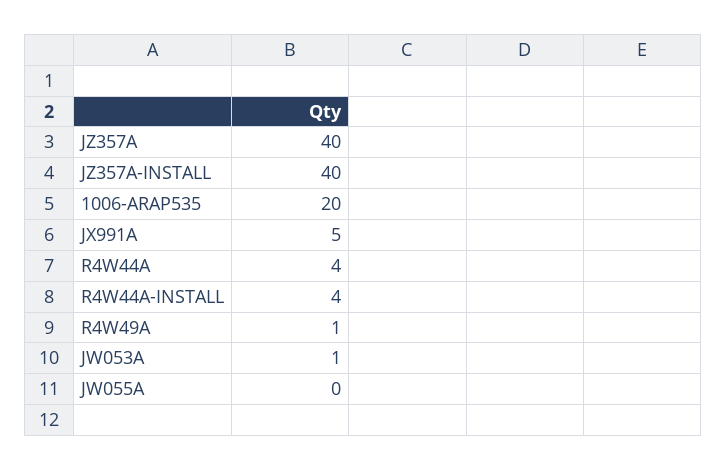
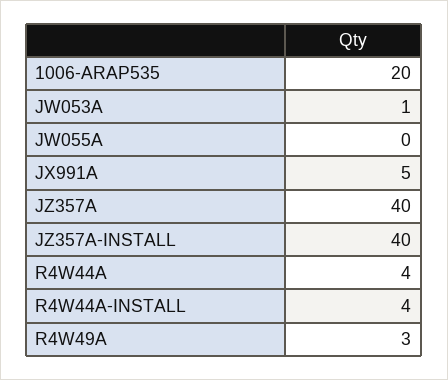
R4W49A: 1 -> 3

